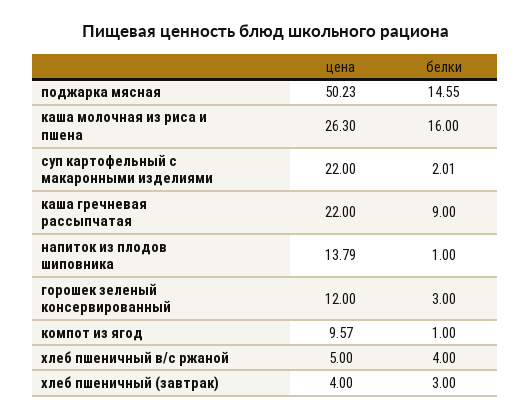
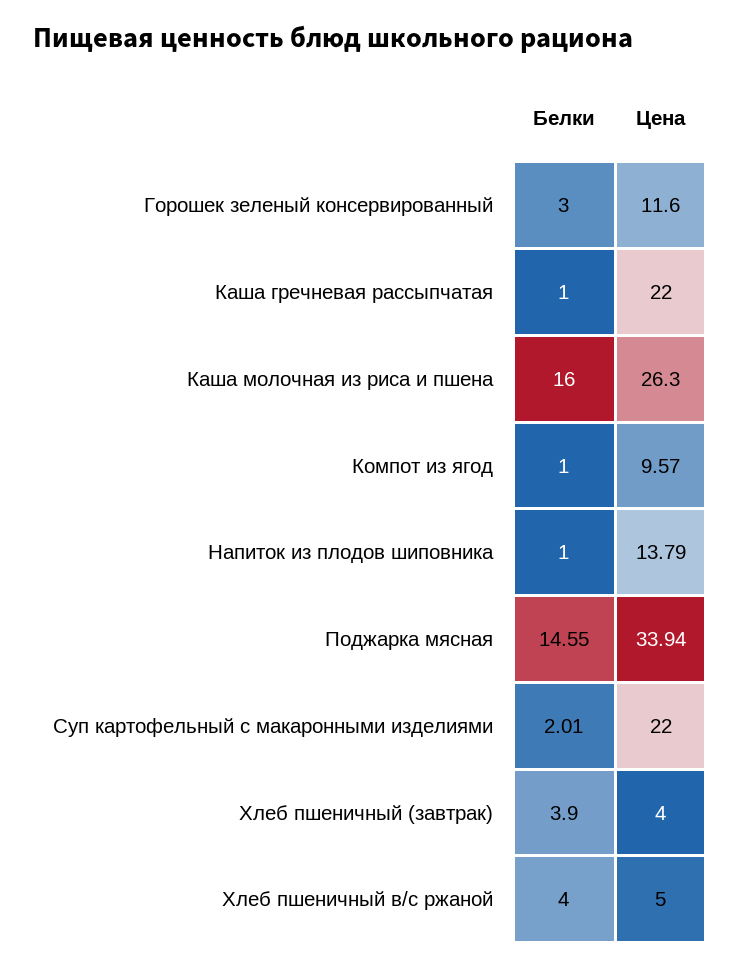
цена, поджарка мясная: 50.23 -> 33.94
белки, каша гречневая рассыпчатая: 9 -> 1
цена, горошек зеленый консервированный: 12 -> 11.6
белки, хлеб пшеничный (завтрак): 3 -> 3.9

